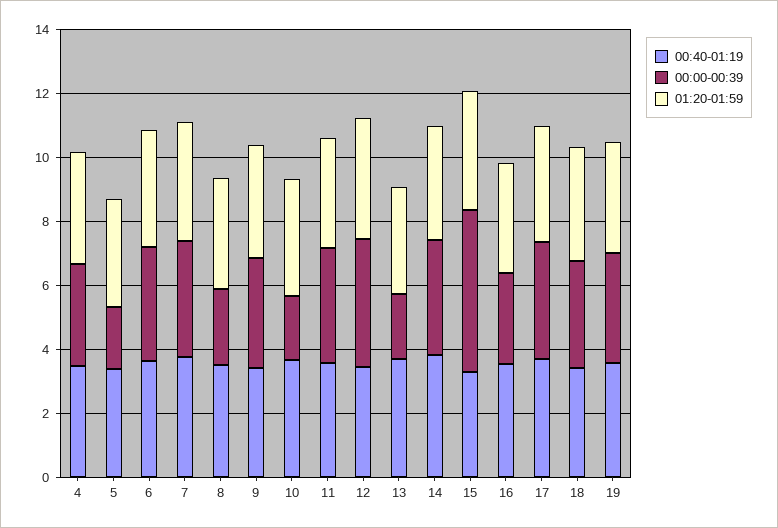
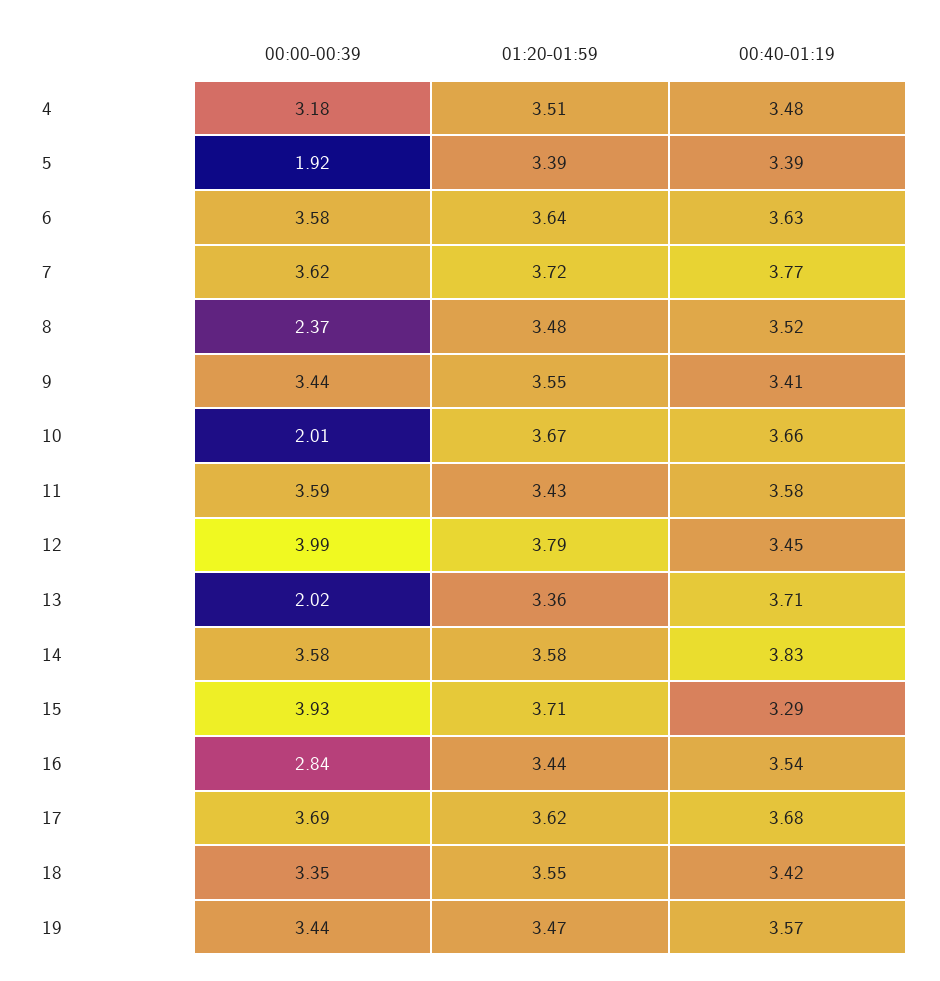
00:00-00:39, 15: 5 -> 3.93

